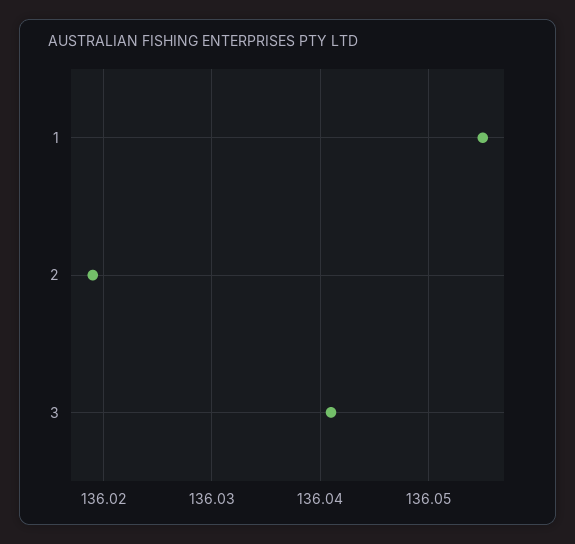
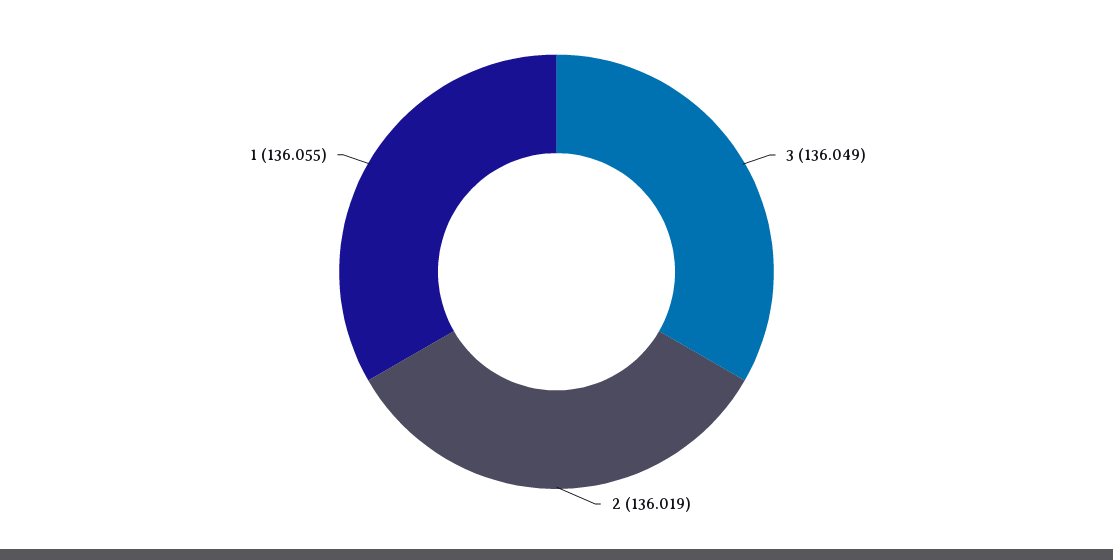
3: 136.041 -> 136.049

